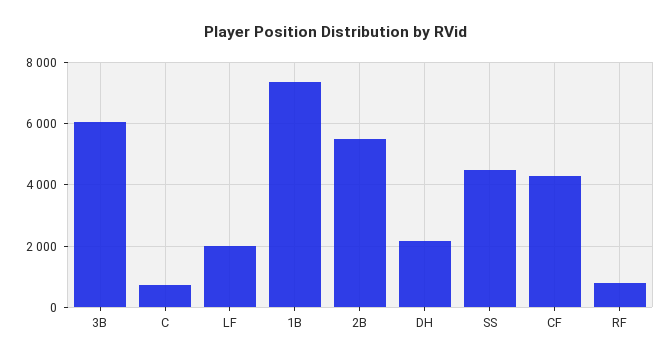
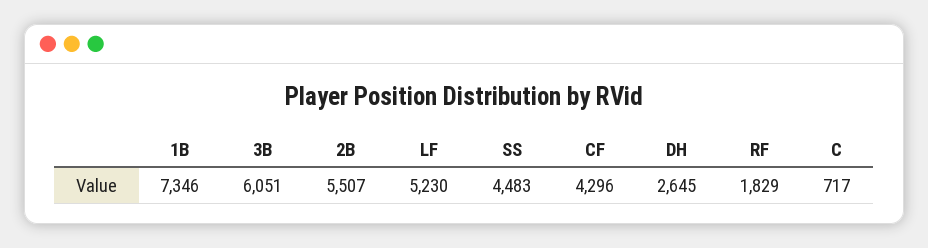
LF: 2000 -> 5230
DH: 2200 -> 2645
RF: 800 -> 1829

